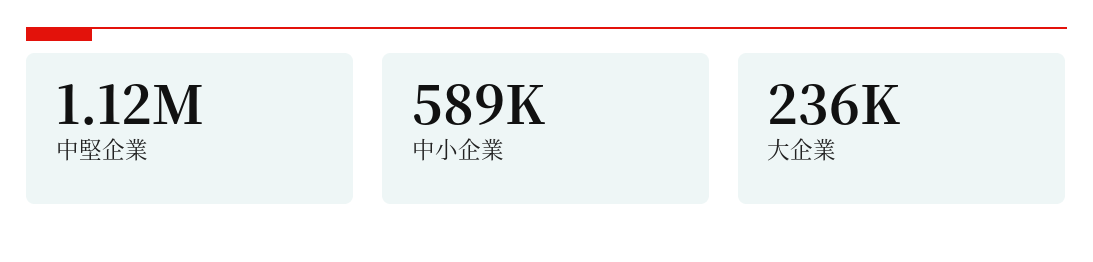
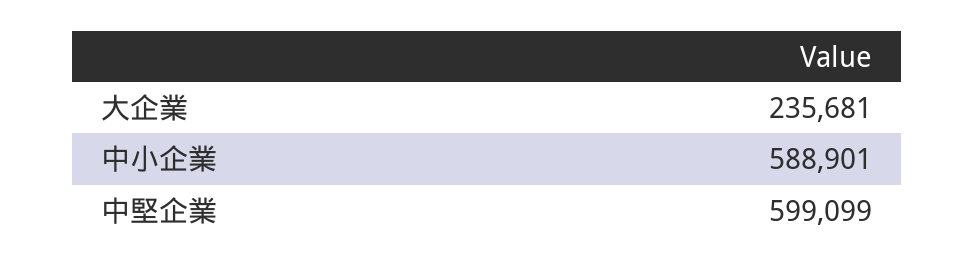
中堅企業: 1120000 -> 599099

